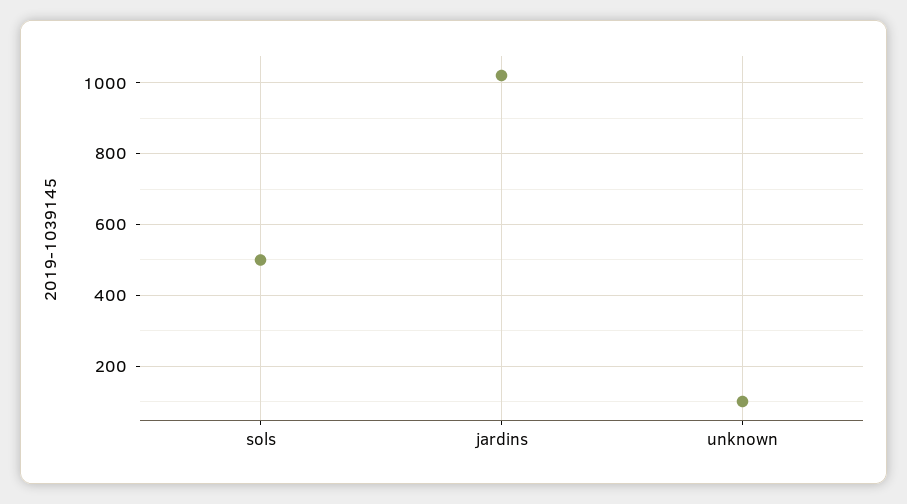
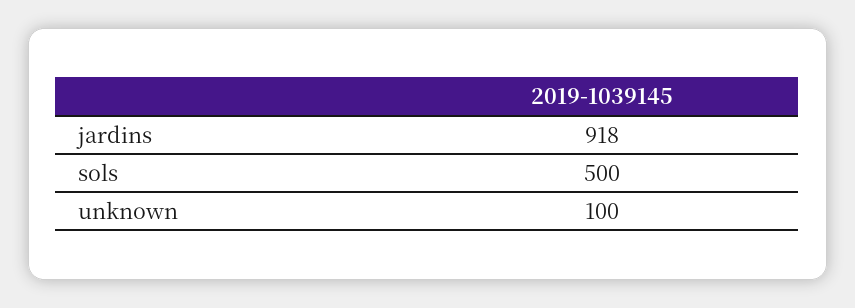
jardins: 1020 -> 918

